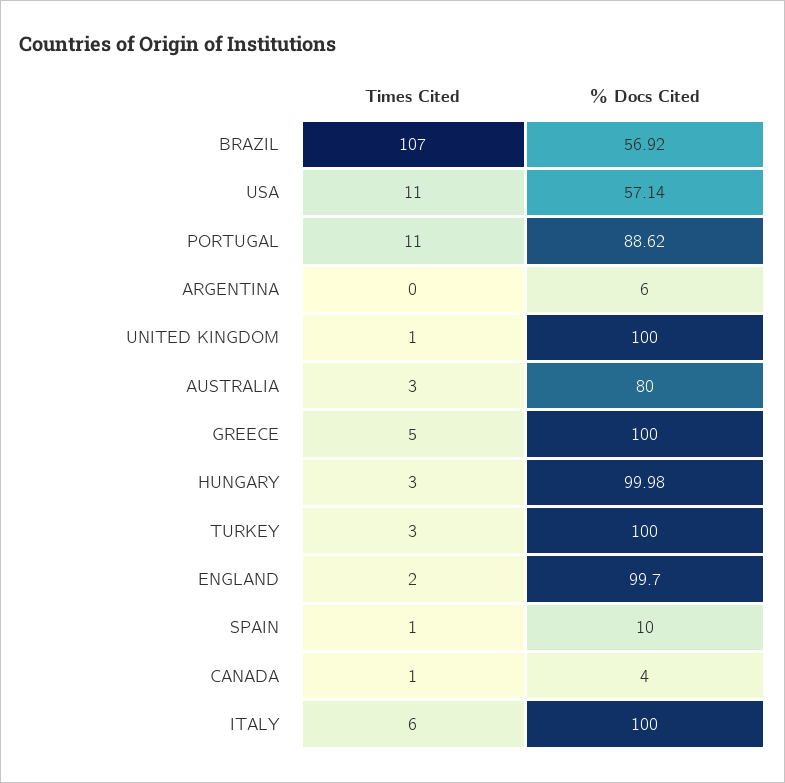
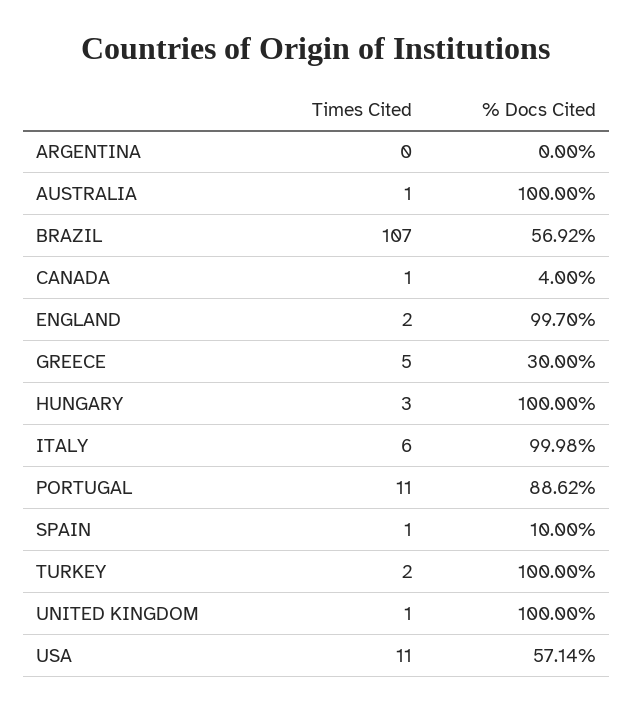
% Docs Cited, ARGENTINA: 6 -> 0
Times Cited, AUSTRALIA: 3 -> 1
% Docs Cited, AUSTRALIA: 80 -> 100
% Docs Cited, GREECE: 100 -> 30
% Docs Cited, HUNGARY: 99.98 -> 100
Times Cited, TURKEY: 3 -> 2
% Docs Cited, ITALY: 100 -> 99.98

